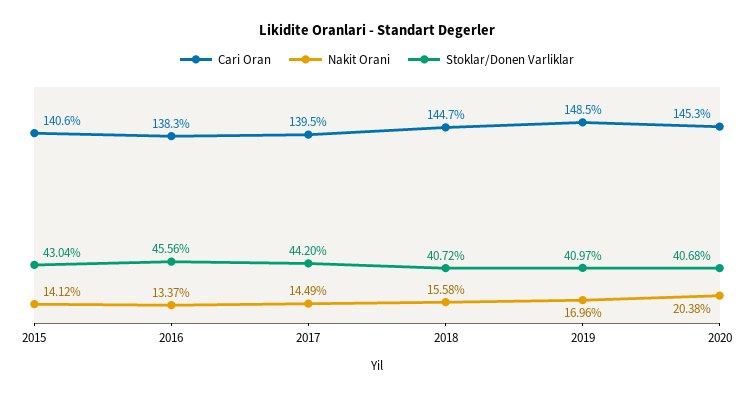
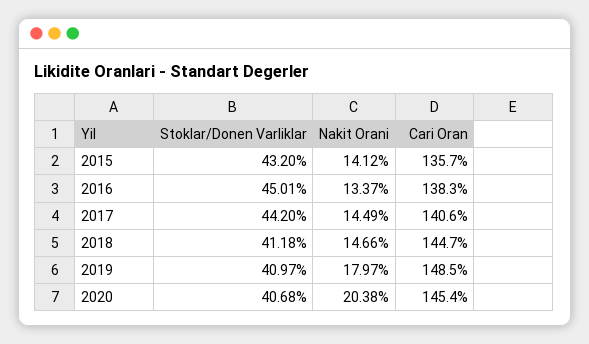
Cari Oran, 2015: 140.6 -> 135.7
Stoklar/Donen Varliklar, 2015: 43.04 -> 43.2
Stoklar/Donen Varliklar, 2016: 45.56 -> 45.01
Cari Oran, 2017: 139.5 -> 140.6
Nakit Orani, 2018: 15.58 -> 14.66
Stoklar/Donen Varliklar, 2018: 40.72 -> 41.18
Nakit Orani, 2019: 16.96 -> 17.97
Cari Oran, 2020: 145.3 -> 145.4

